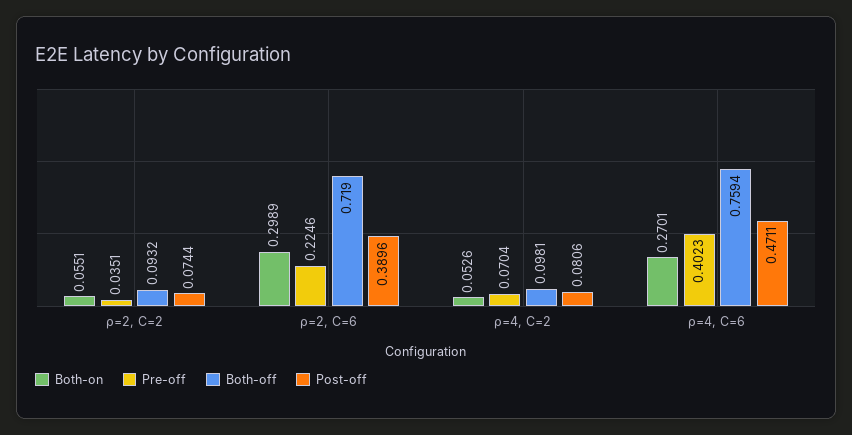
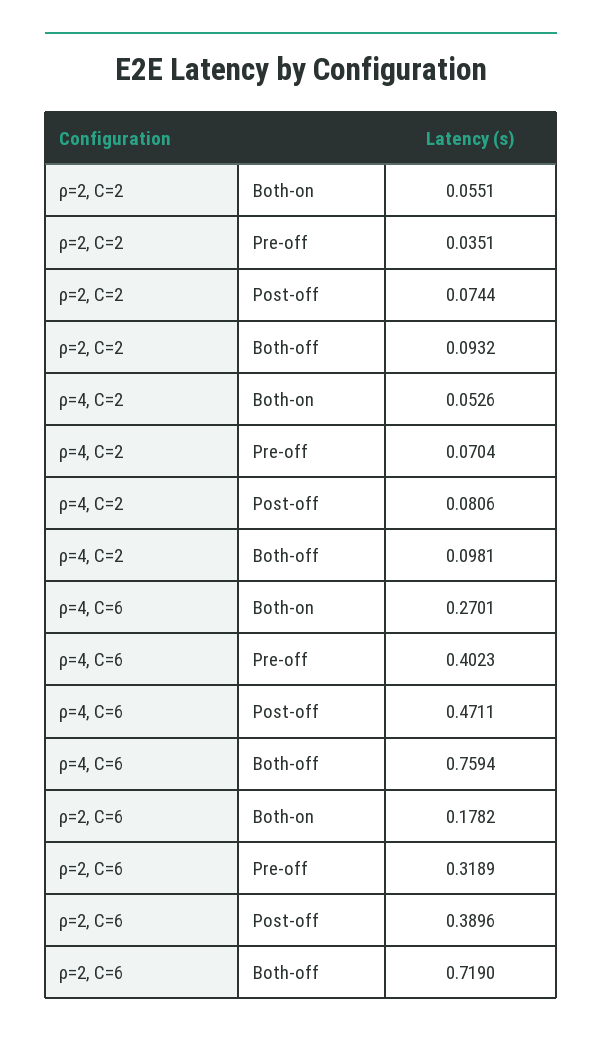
Both-on, ρ=2, C=6: 0.2989 -> 0.1782
Pre-off, ρ=2, C=6: 0.2246 -> 0.3189

